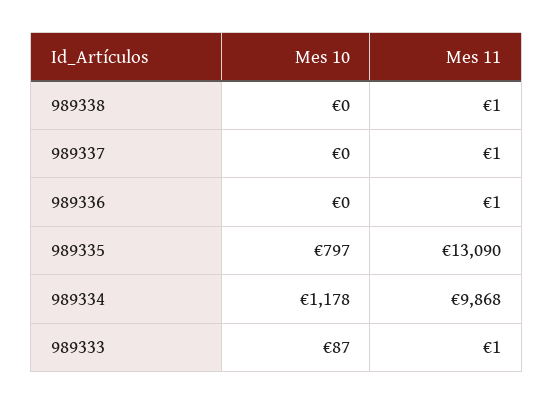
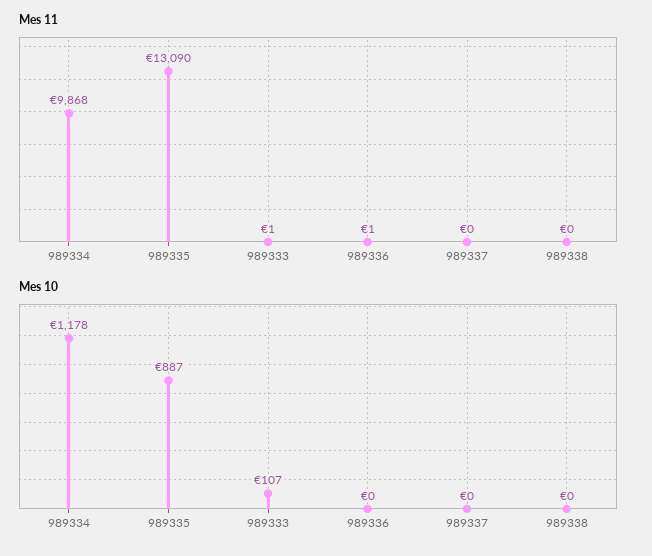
Mes 11, 989338: 1 -> 0
Mes 11, 989337: 1 -> 0
Mes 10, 989335: 797 -> 887
Mes 10, 989333: 87 -> 107

